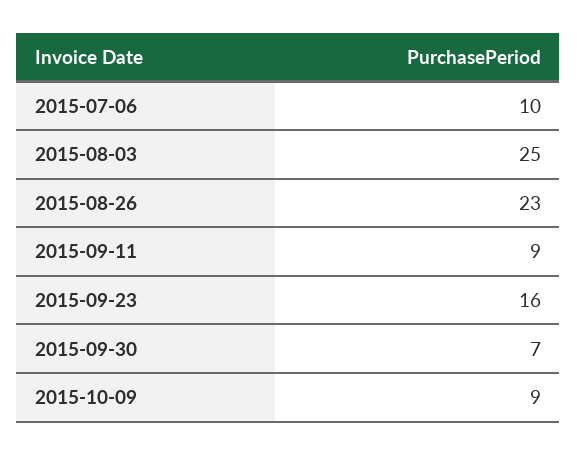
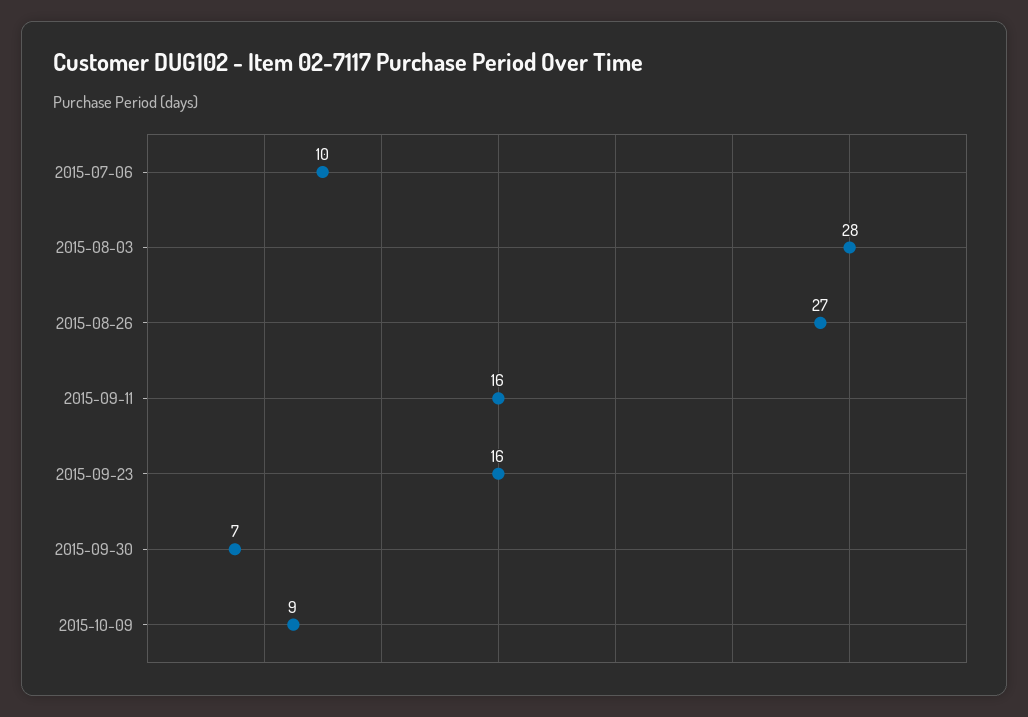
2015-08-03: 25 -> 28
2015-08-26: 23 -> 27
2015-09-11: 9 -> 16

